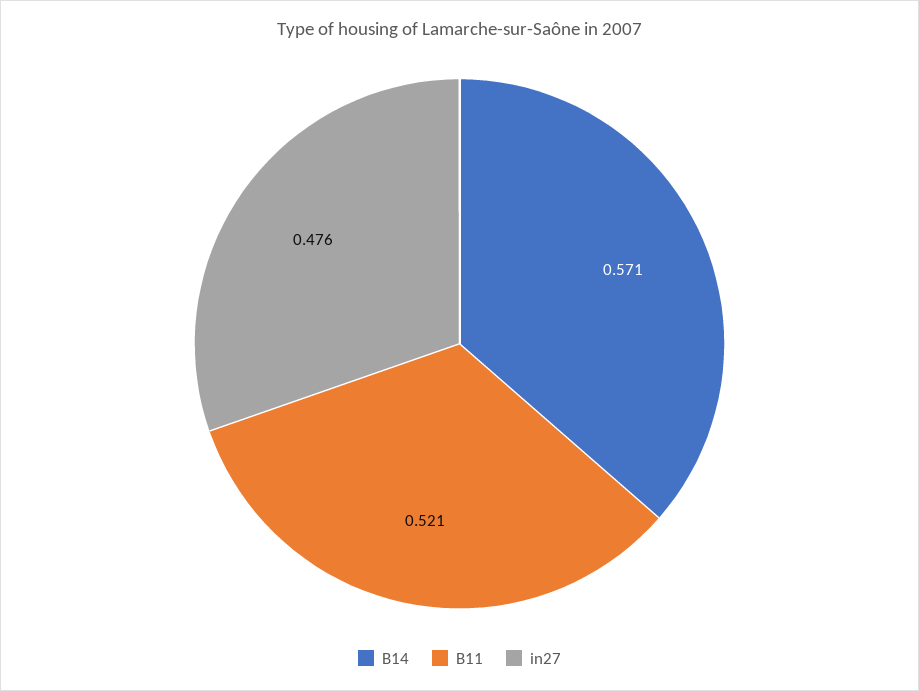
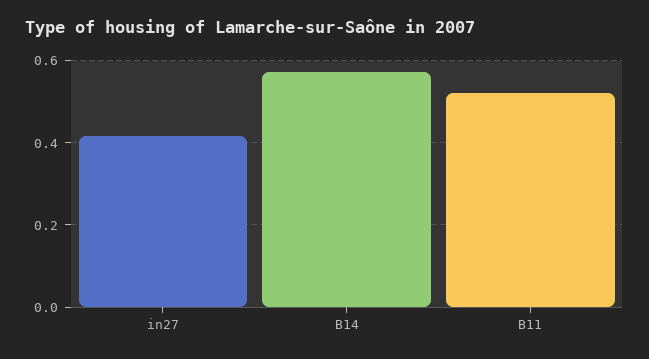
in27: 0.476 -> 0.42

